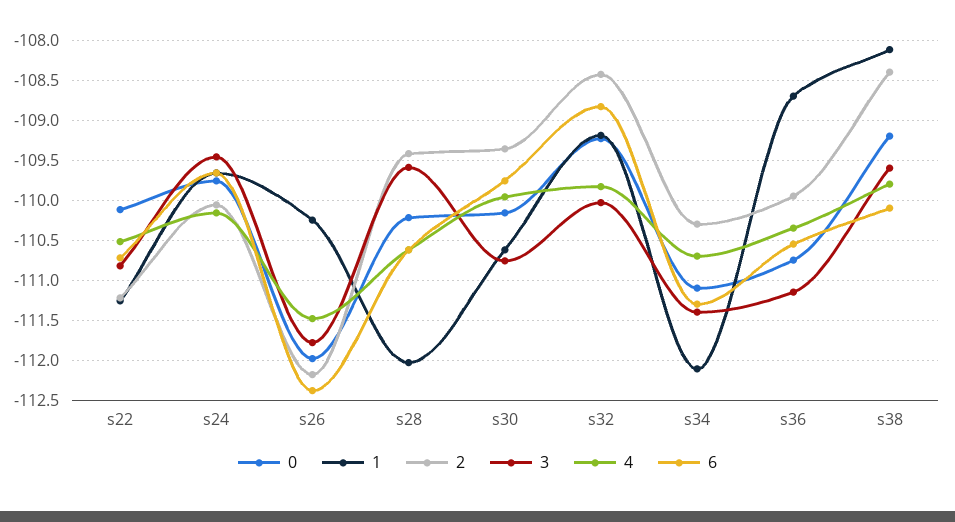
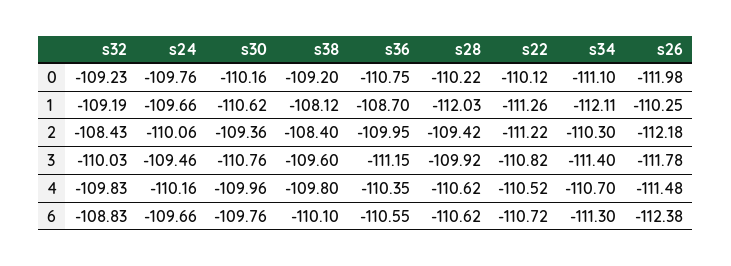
3, s28: -109.6 -> -109.92

